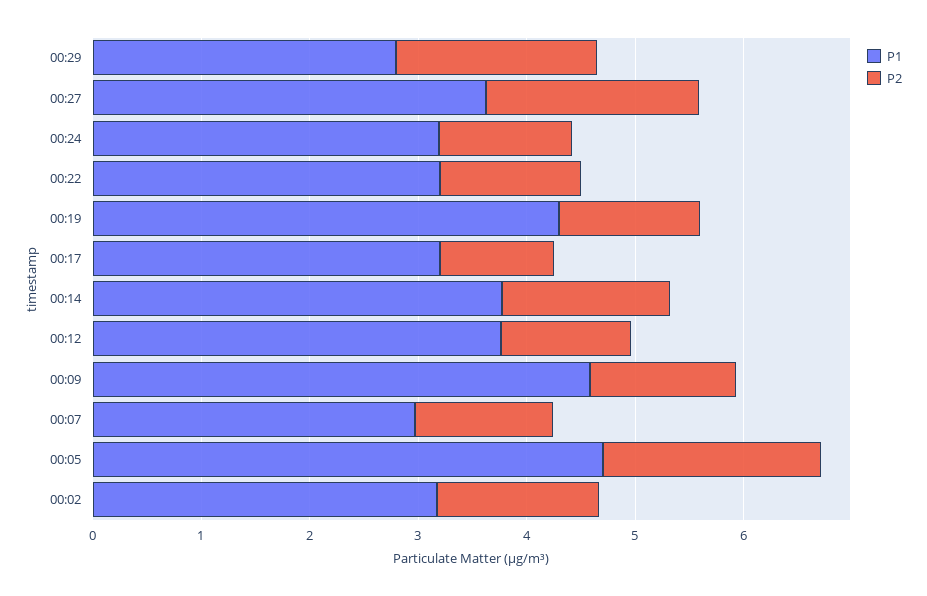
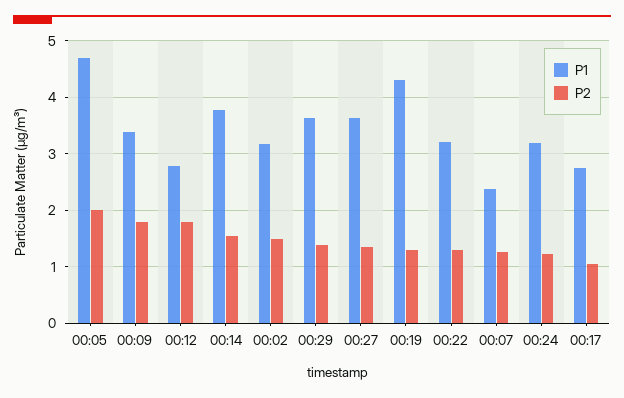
P1, 00:29: 2.8 -> 3.6
P2, 00:29: 1.8 -> 1.4
P2, 00:27: 2 -> 1.4
P1, 00:17: 3.2 -> 2.8
P1, 00:12: 3.8 -> 2.8
P2, 00:12: 1.2 -> 1.8
P1, 00:09: 4.6 -> 3.4
P2, 00:09: 1.4 -> 1.8
P1, 00:07: 3 -> 2.4

